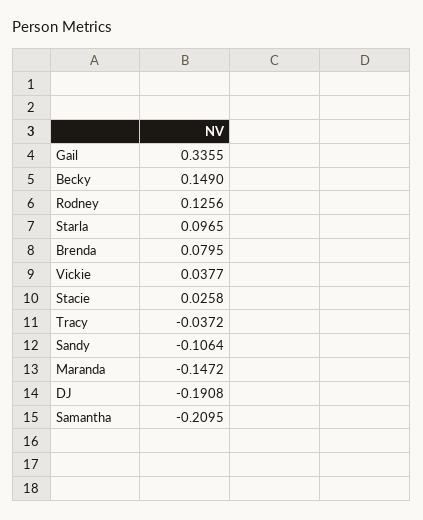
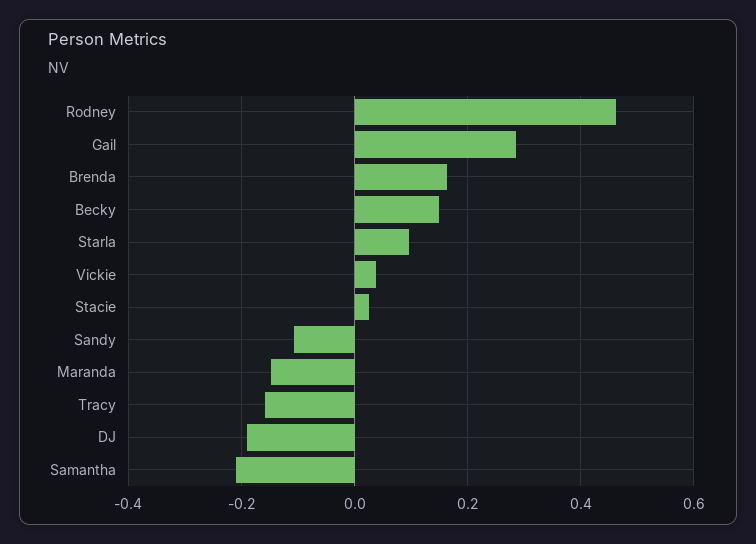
Gail: 0.3355 -> 0.28
Rodney: 0.1256 -> 0.46
Brenda: 0.0795 -> 0.16
Tracy: -0.0372 -> -0.16

